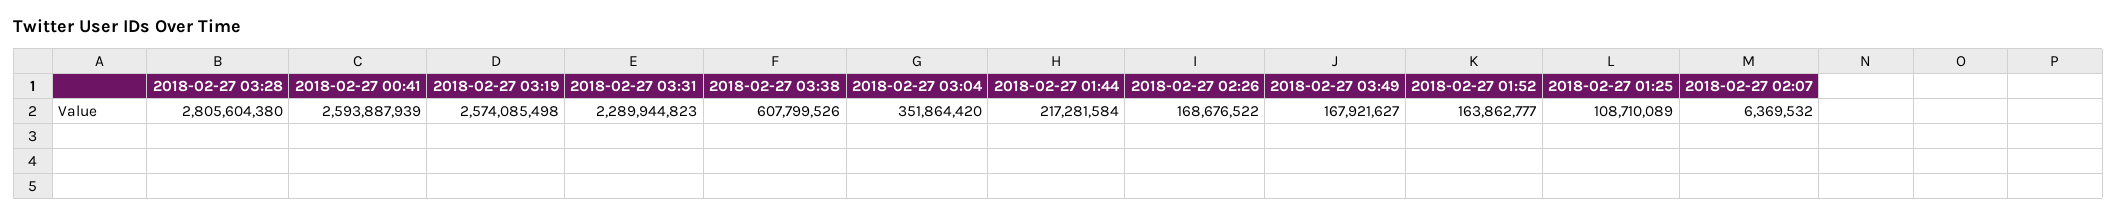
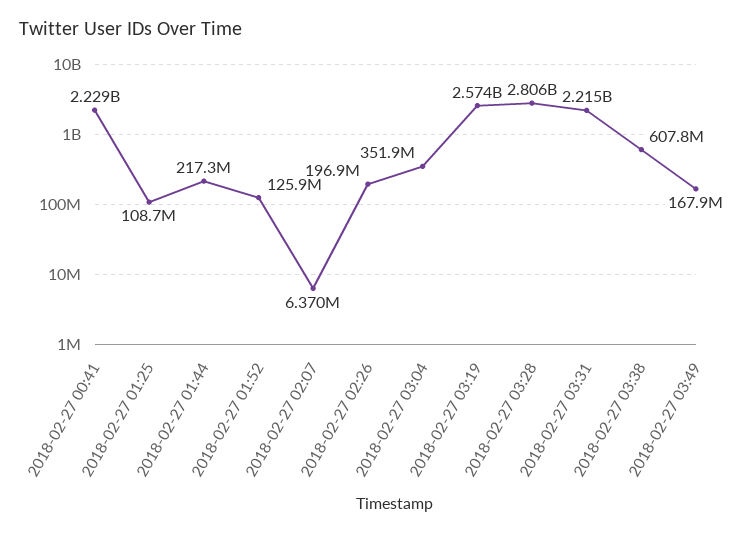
2018-02-27 00:41: 2593887939 -> 2229000000
2018-02-27 03:31: 2289944823 -> 2215000000
2018-02-27 02:26: 168676522 -> 196900000
2018-02-27 01:52: 163862777 -> 125900000

